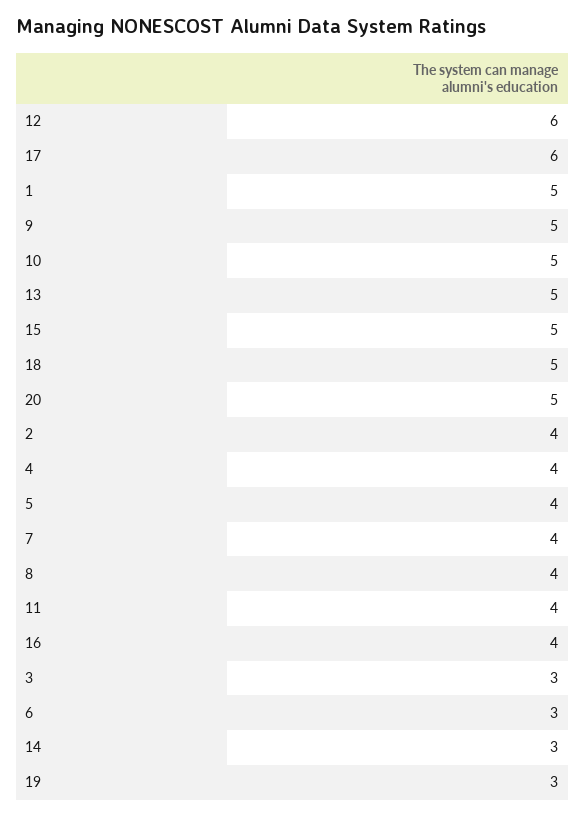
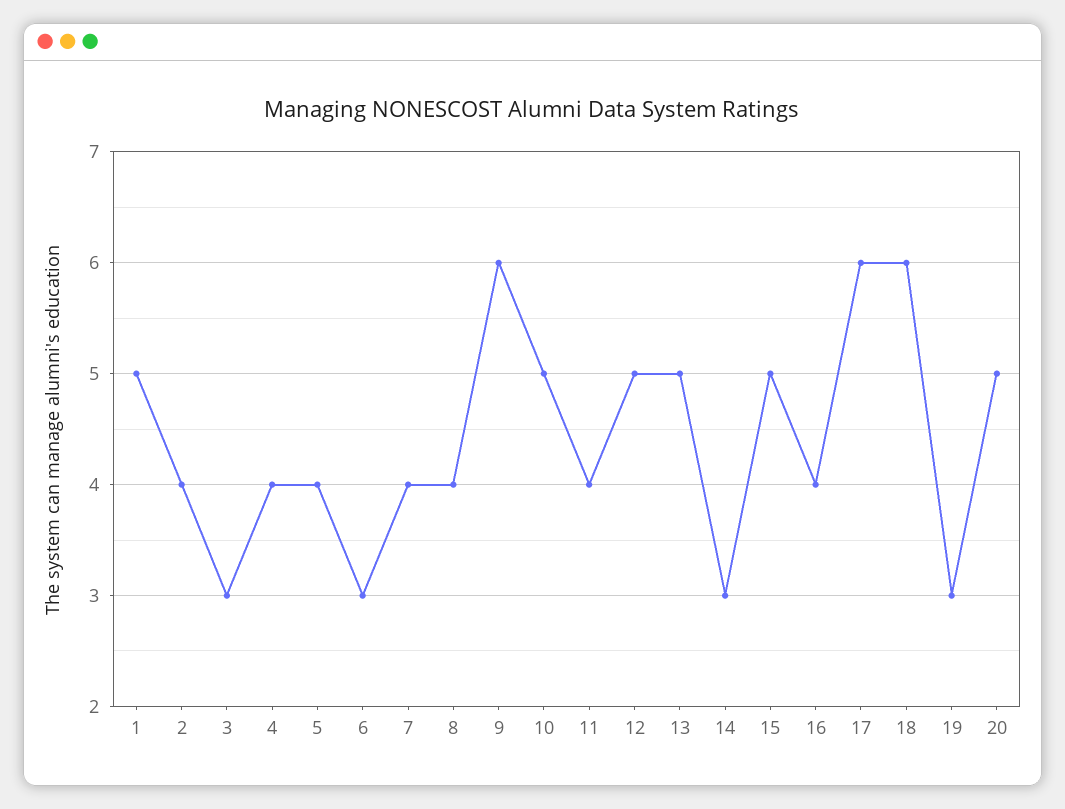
12: 6 -> 5
9: 5 -> 6
18: 5 -> 6

